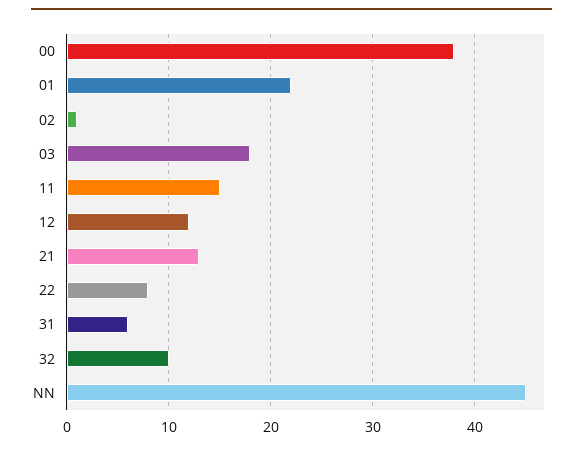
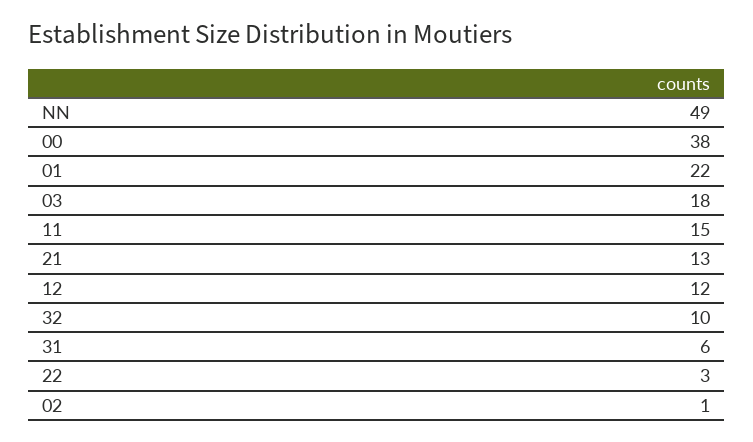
22: 8 -> 3
NN: 45 -> 49

